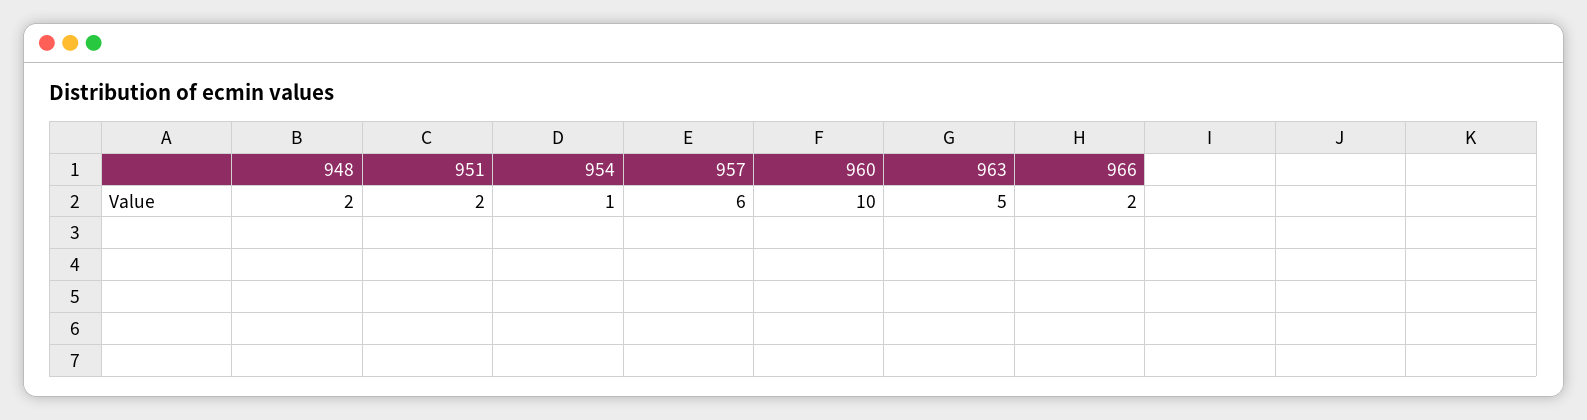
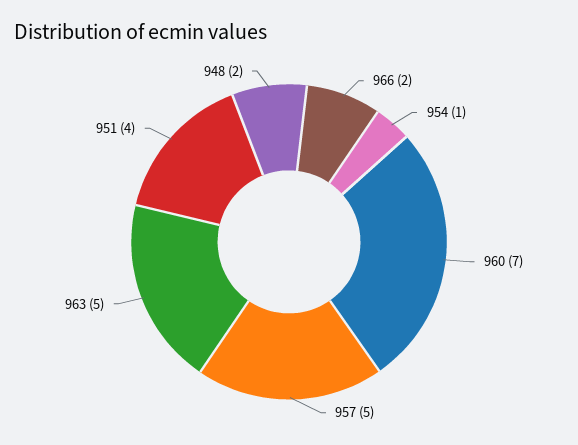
951: 2 -> 4
957: 6 -> 5
960: 10 -> 7

